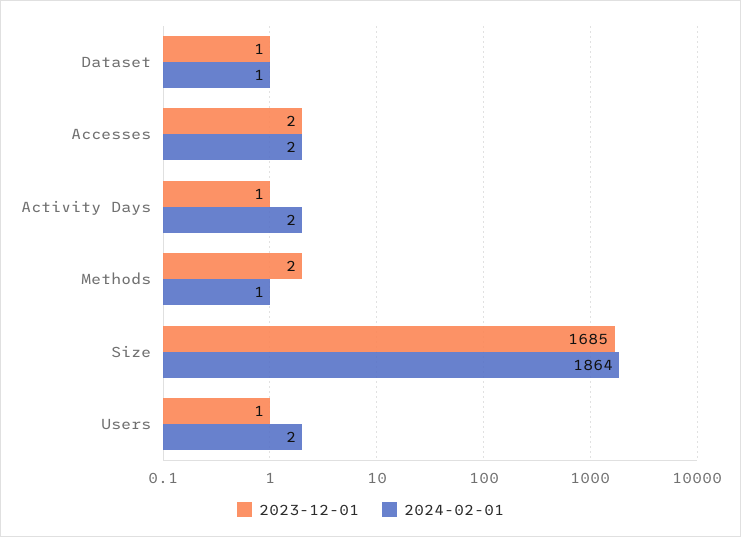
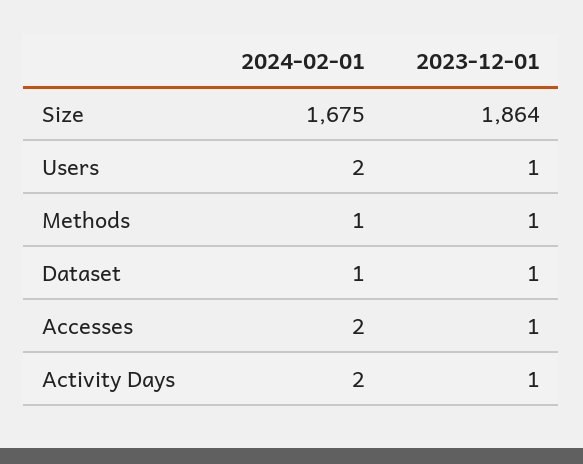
2023-12-01, Accesses: 2 -> 1
2023-12-01, Methods: 2 -> 1
2023-12-01, Size: 1685 -> 1864
2024-02-01, Size: 1864 -> 1675

